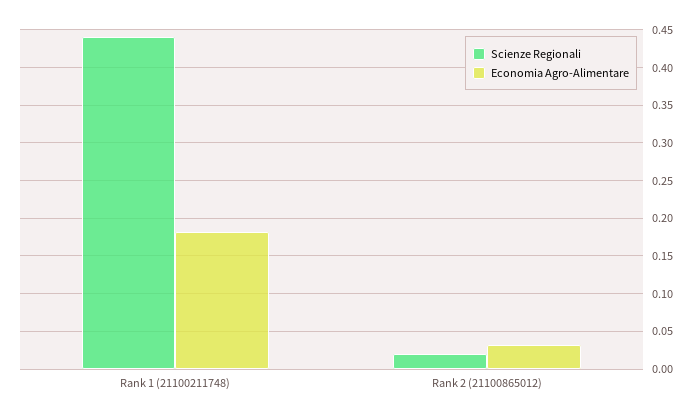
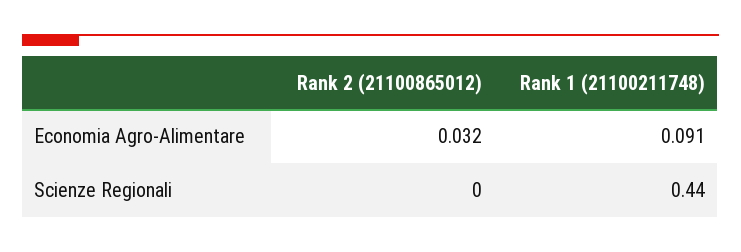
Economia Agro-Alimentare, Rank 1 (21100211748): 0.18 -> 0.091
Scienze Regionali, Rank 2 (21100865012): 0.02 -> 0

